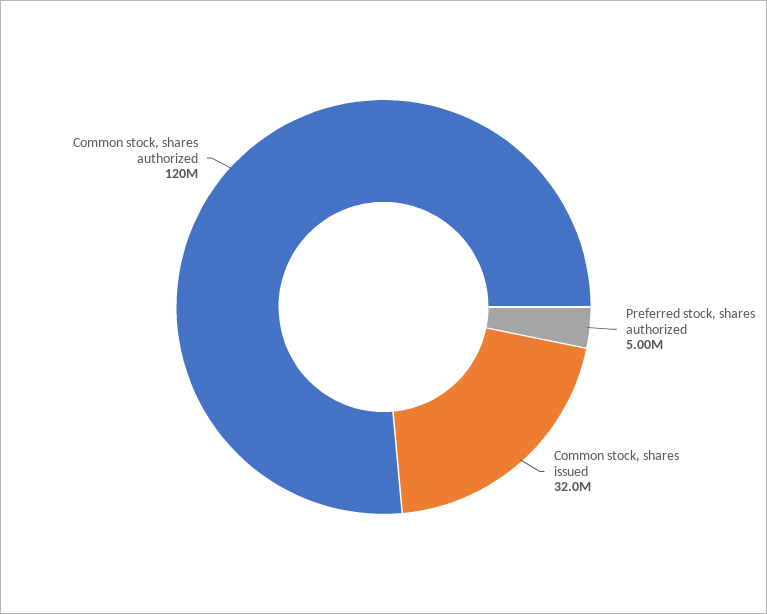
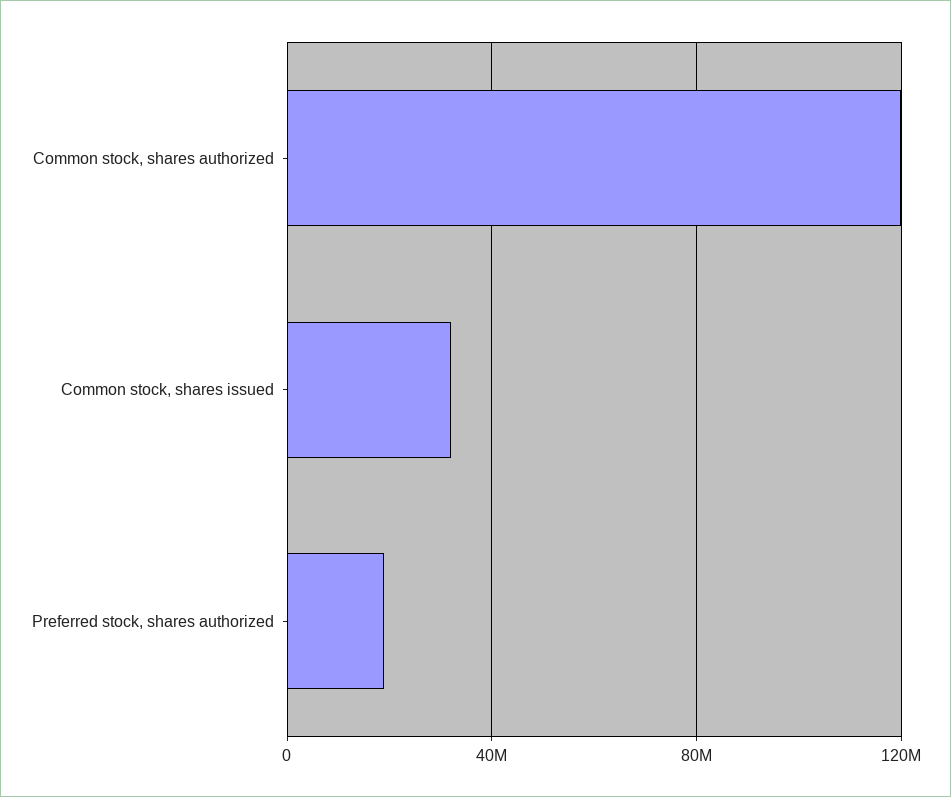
Preferred stock, shares authorized: 5000000 -> 20000000

